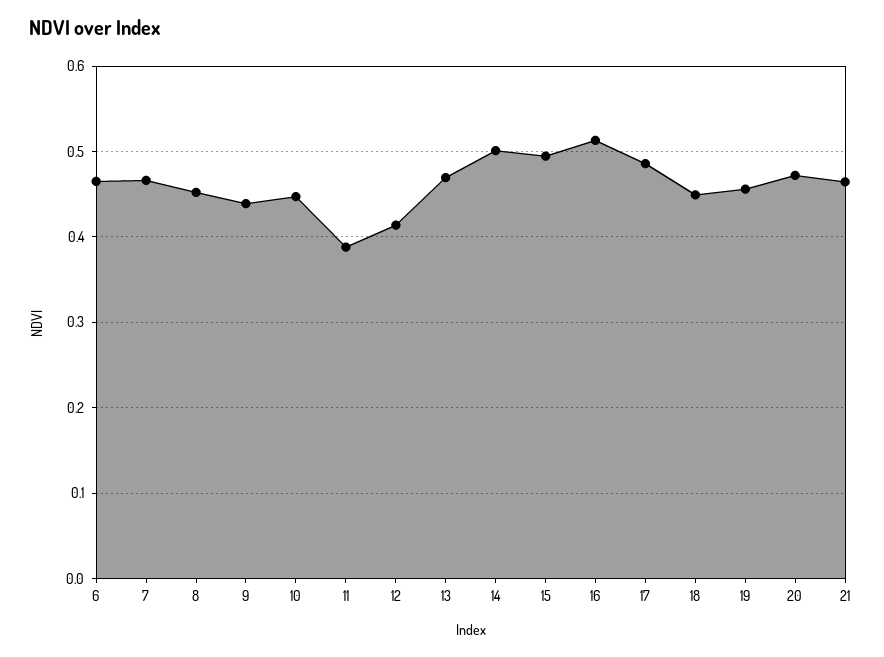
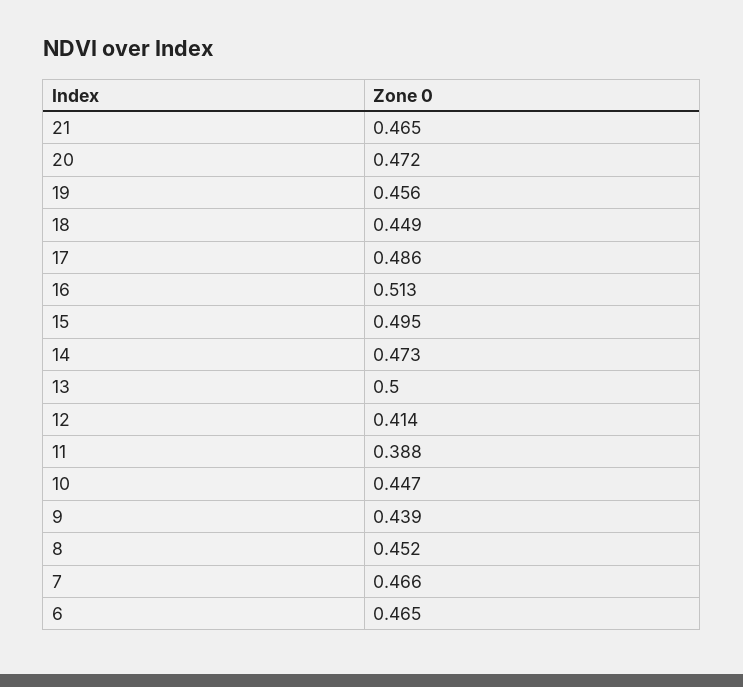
13: 0.47 -> 0.5
14: 0.5 -> 0.473

